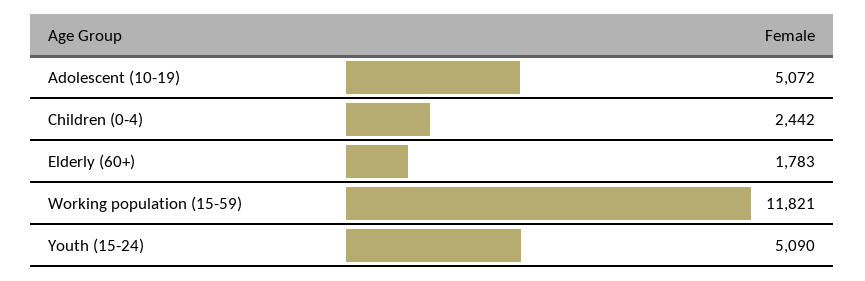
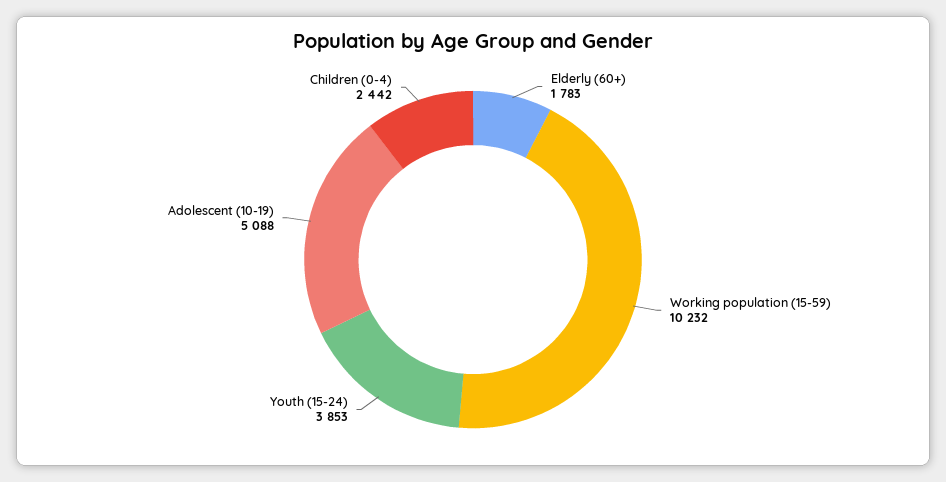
Adolescent (10-19): 5072 -> 5088
Working population (15-59): 11821 -> 10232
Youth (15-24): 5090 -> 3853

